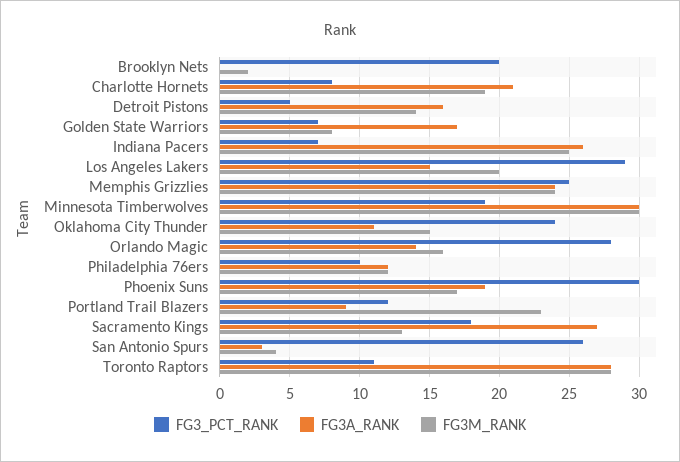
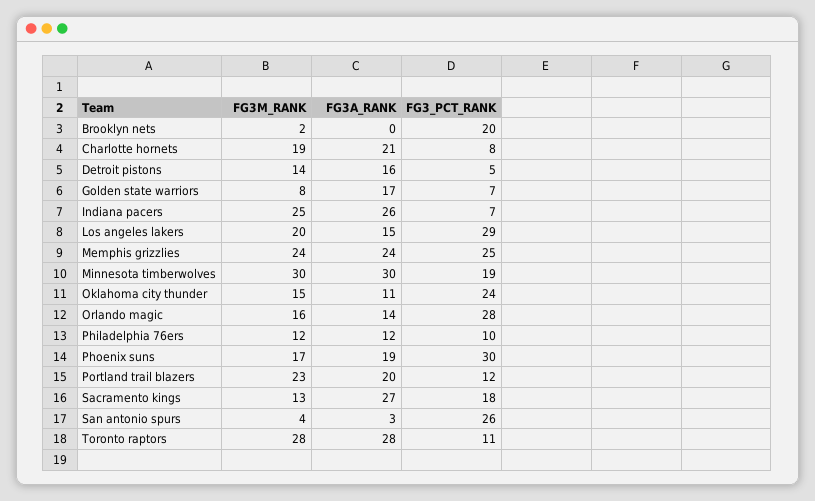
FG3A_RANK, Portland Trail Blazers: 9 -> 20

